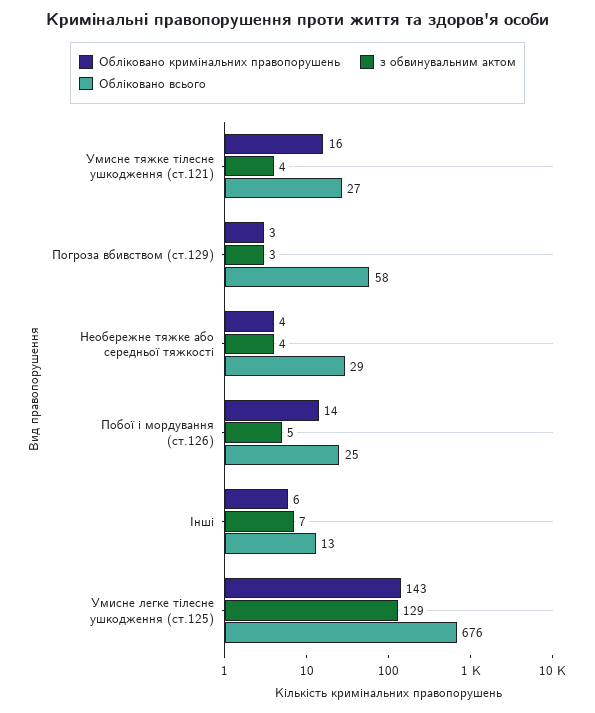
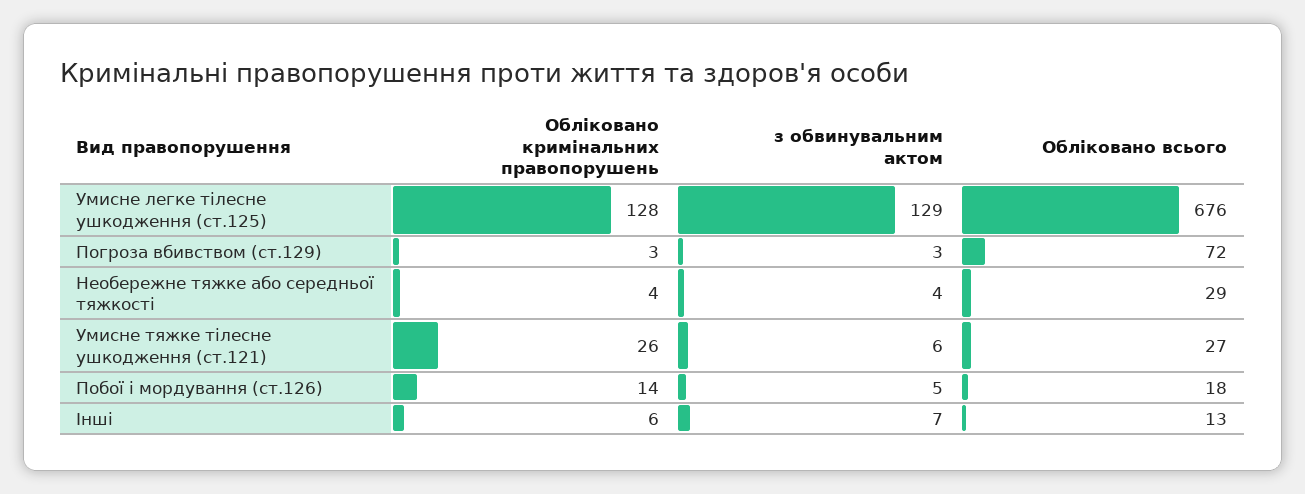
Обліковано кримінальних правопорушень, Умисне тяжке тілесне ушкодження (ст.121): 16 -> 26
з обвинувальним актом, Умисне тяжке тілесне ушкодження (ст.121): 4 -> 6
Обліковано всього, Погроза вбивством (ст.129): 58 -> 72
Обліковано всього, Побої і мордування (ст.126): 25 -> 18
Обліковано кримінальних правопорушень, Умисне легке тілесне ушкодження (ст.125): 143 -> 128

